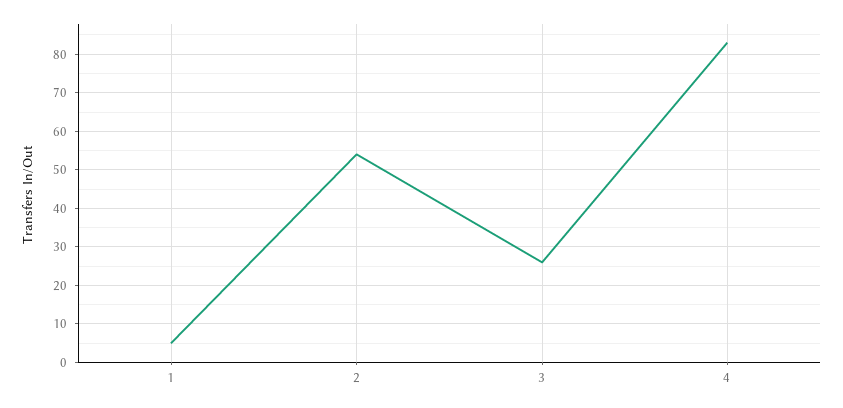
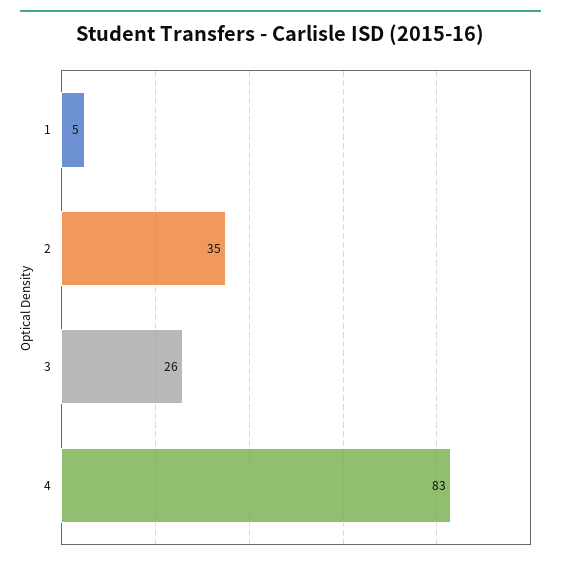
2: 55 -> 35

